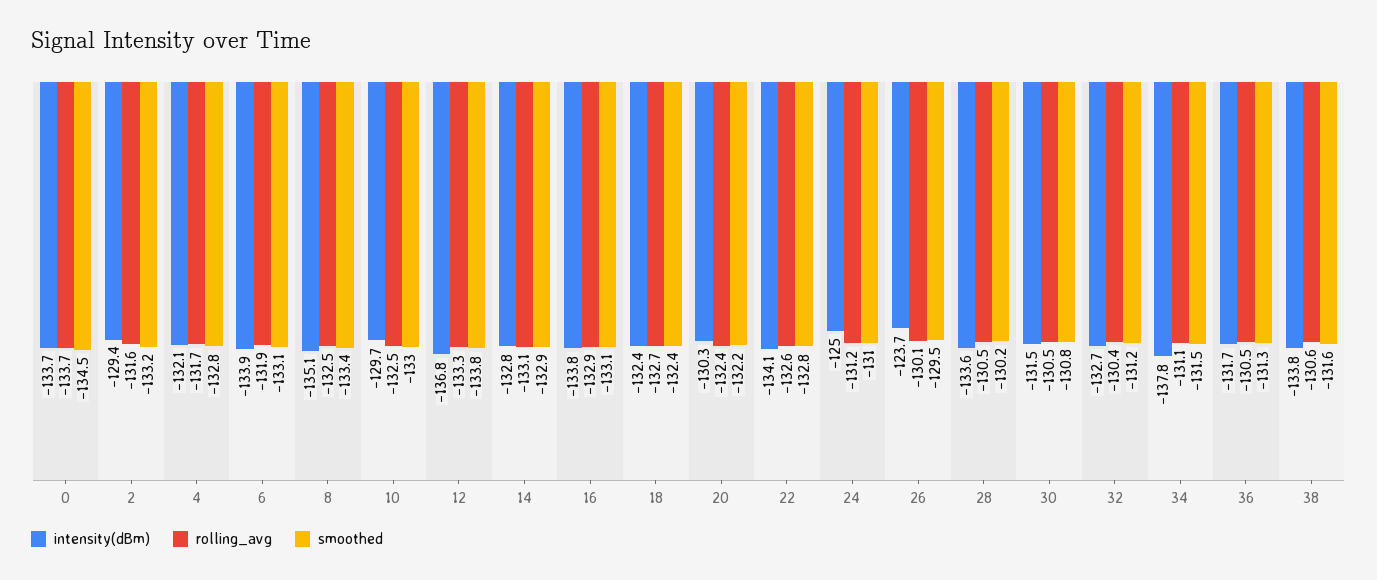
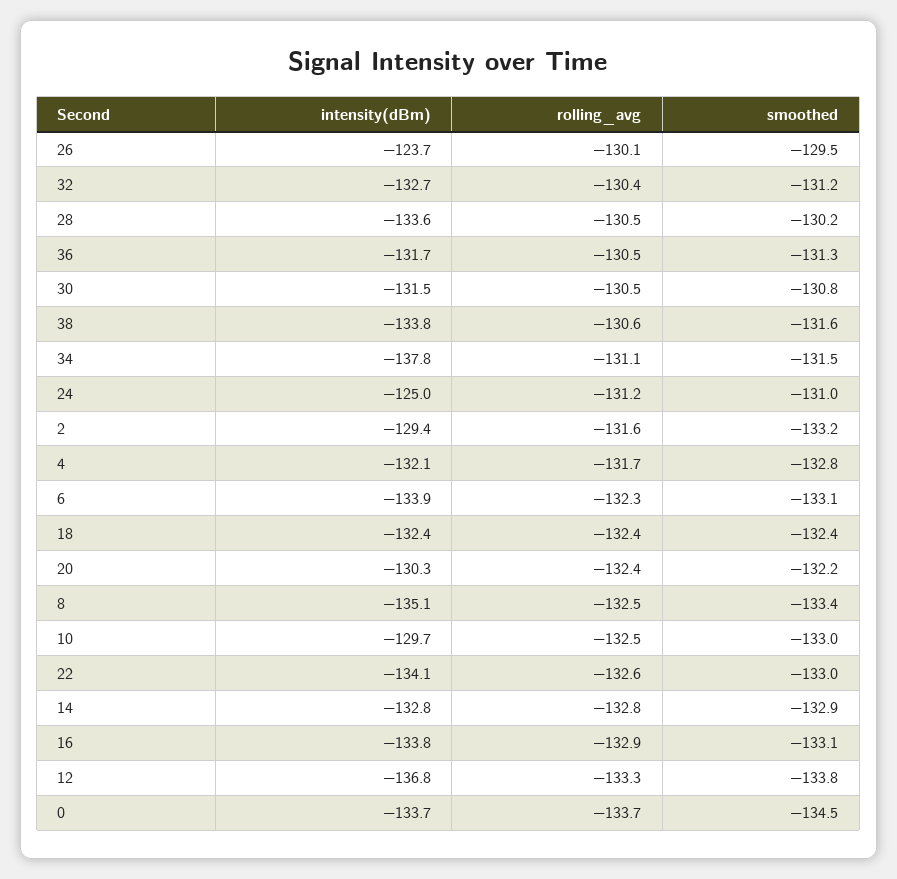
rolling_avg, 6: -131.9 -> -132.3
rolling_avg, 14: -133.1 -> -132.8
rolling_avg, 18: -132.7 -> -132.4
smoothed, 22: -132.8 -> -133

